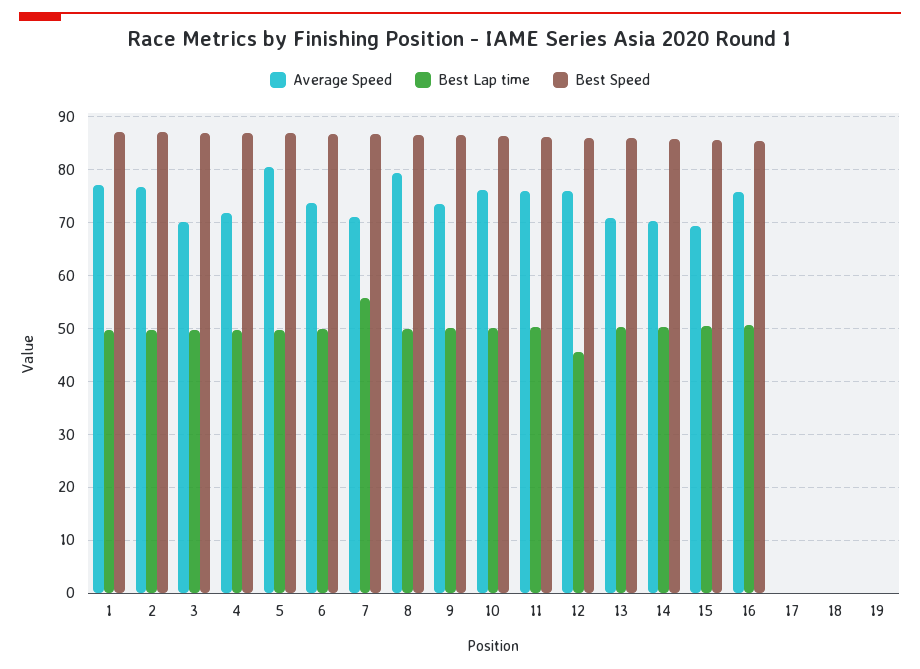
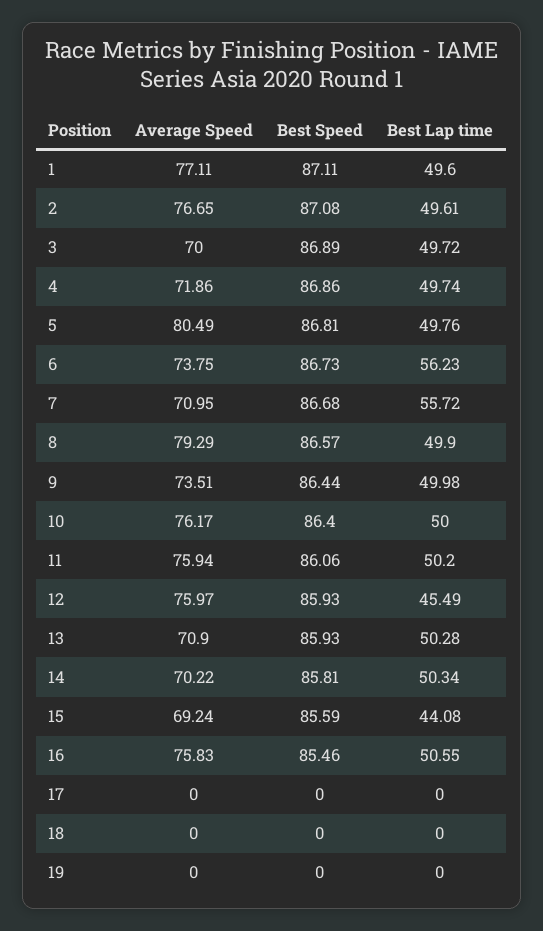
Best Lap time, 6: 50 -> 56.23
Best Lap time, 15: 50 -> 44.08

